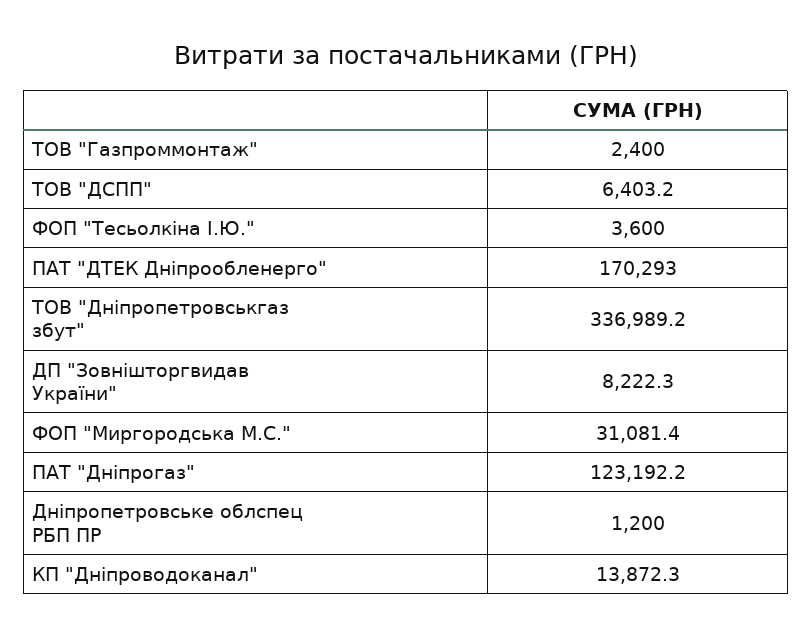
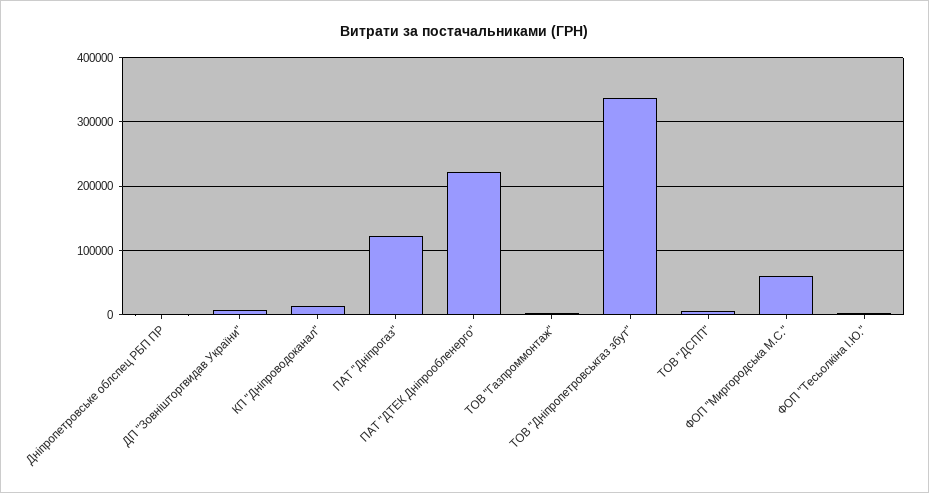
ПАТ "ДТЕК Дніпрообленерго": 170293 -> 220000
ФОП "Миргородська М.С.": 31081.4 -> 60000

